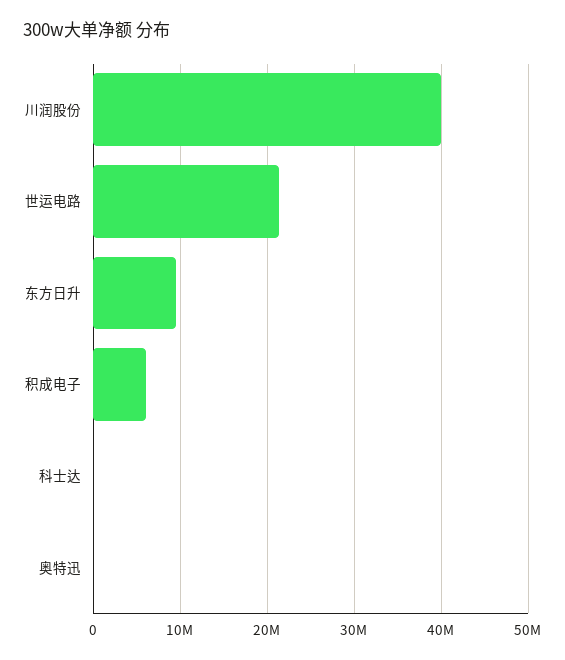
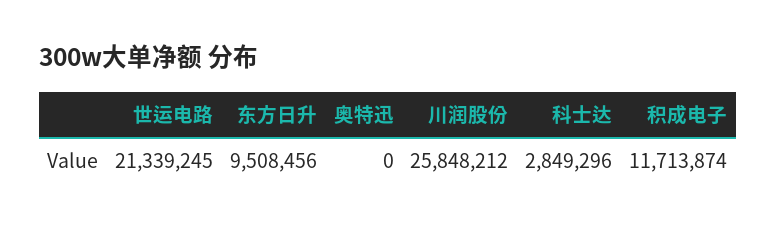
川润股份: 40000000 -> 25848212
积成电子: 6000000 -> 11713874
科士达: 0 -> 2849296

